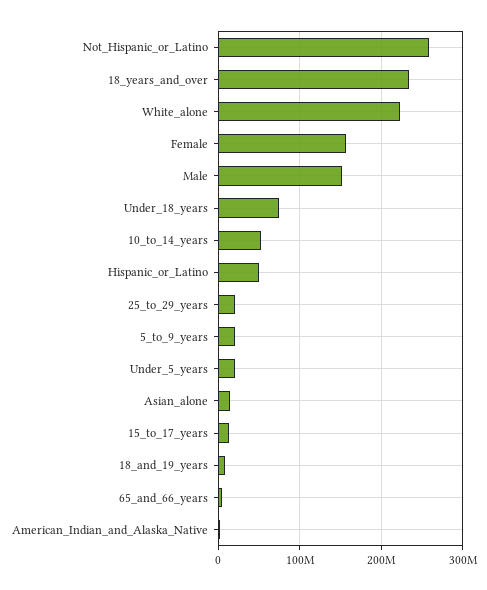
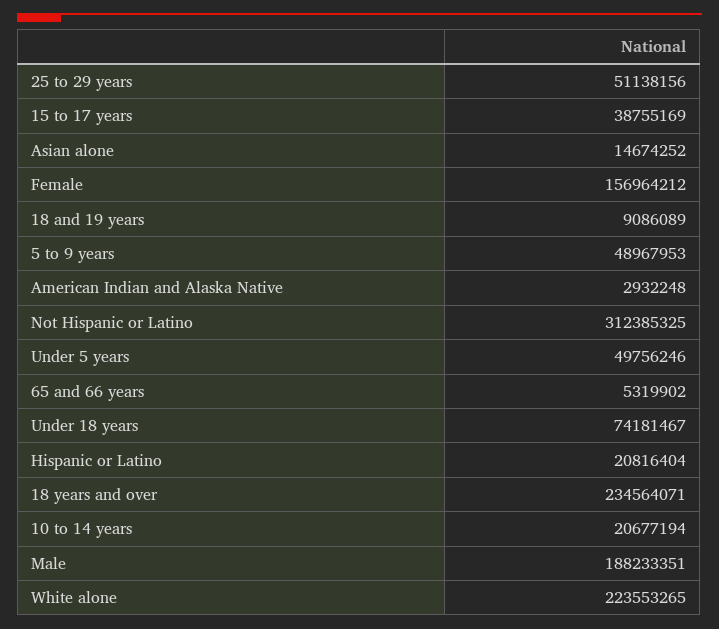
Not_Hispanic_or_Latino: 260000000 -> 312385325
Male: 150000000 -> 188233351
10_to_14_years: 50000000 -> 20677194
Hispanic_or_Latino: 50000000 -> 20816404
25_to_29_years: 20000000 -> 51138156
5_to_9_years: 20000000 -> 48967953
Under_5_years: 20000000 -> 49756246
15_to_17_years: 10000000 -> 38755169

